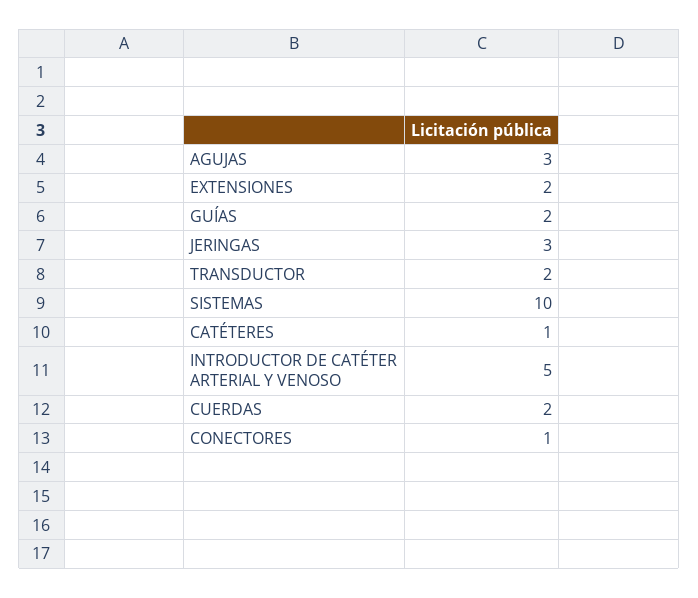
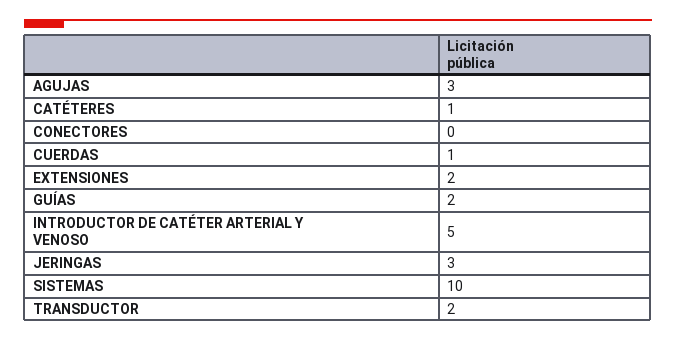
CUERDAS: 2 -> 1
CONECTORES: 1 -> 0

